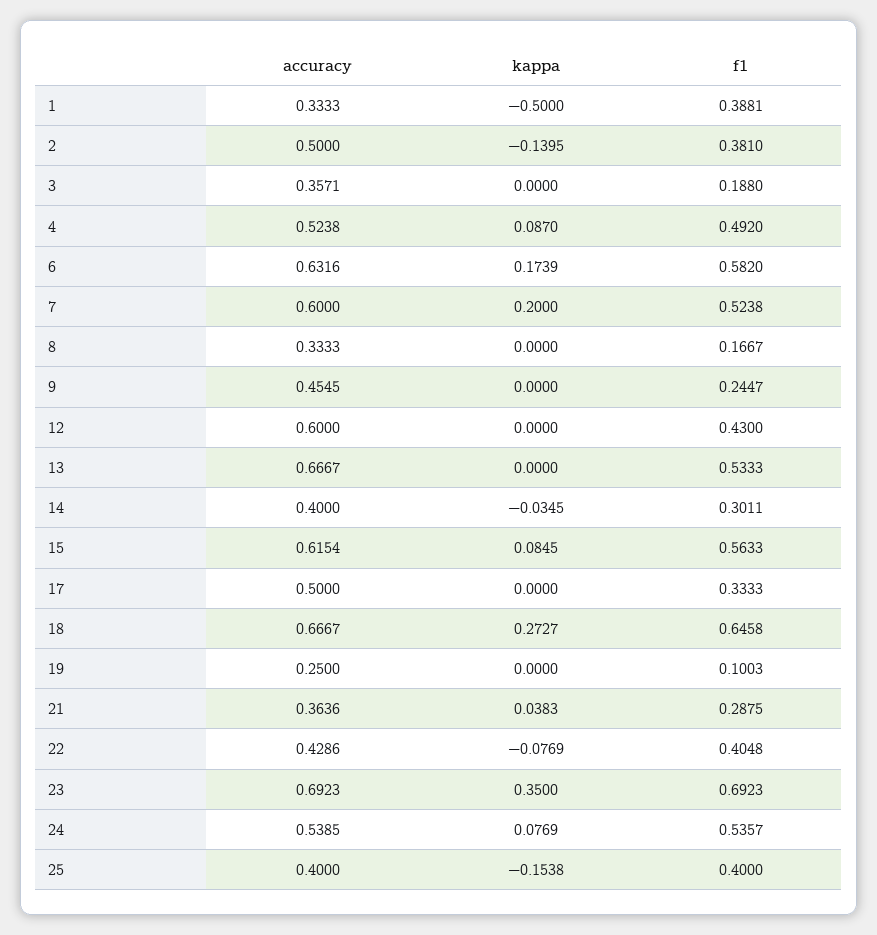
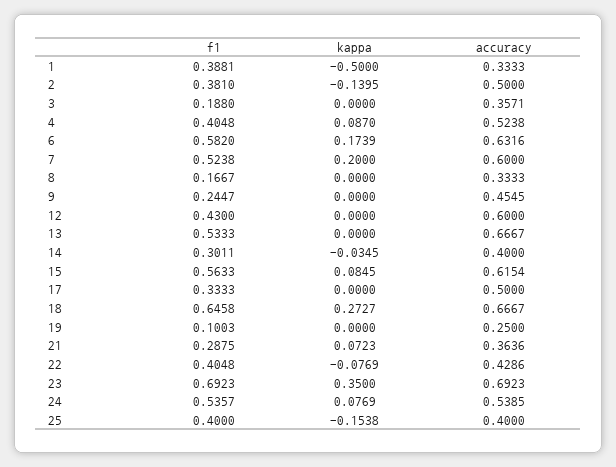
f1, 4: 0.492 -> 0.4048
kappa, 21: 0.0383 -> 0.0723

